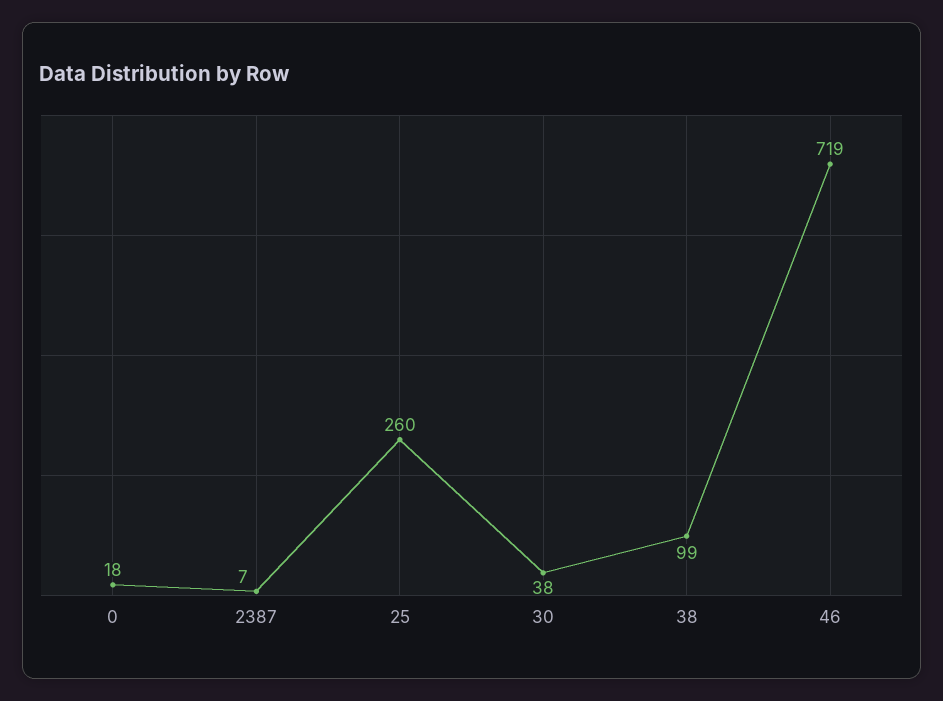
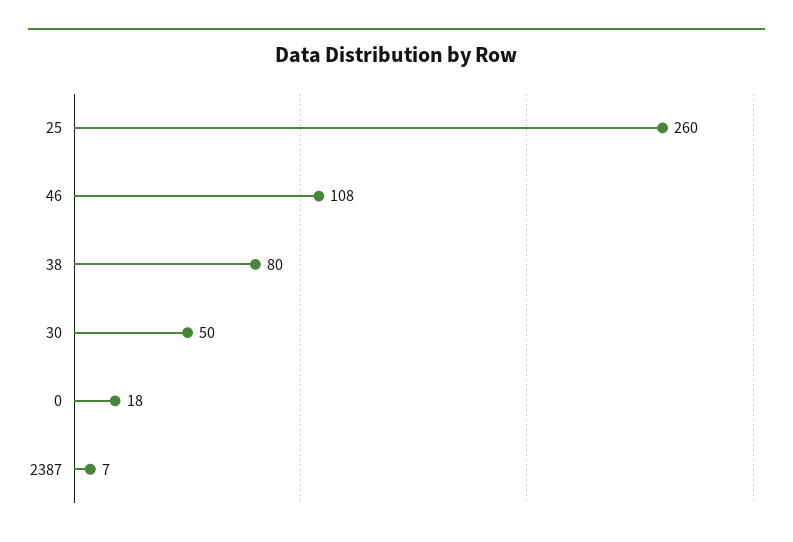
30: 38 -> 50
38: 99 -> 80
46: 719 -> 108

